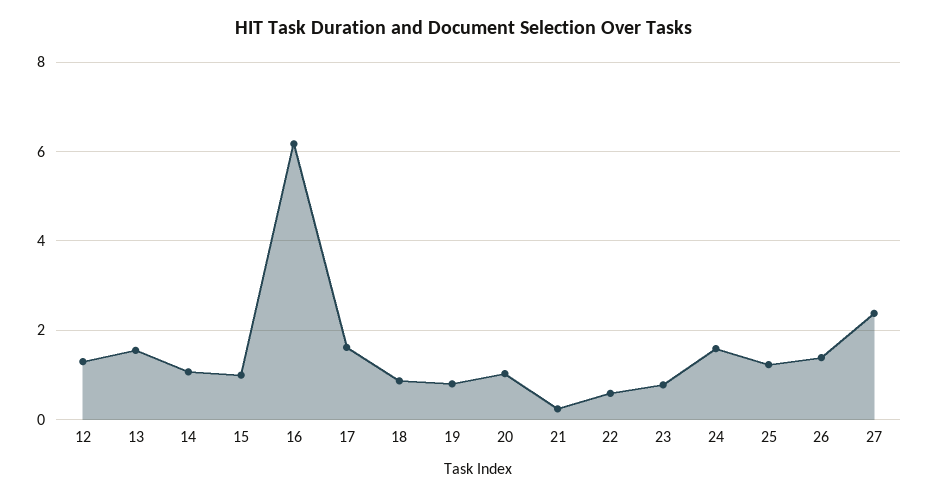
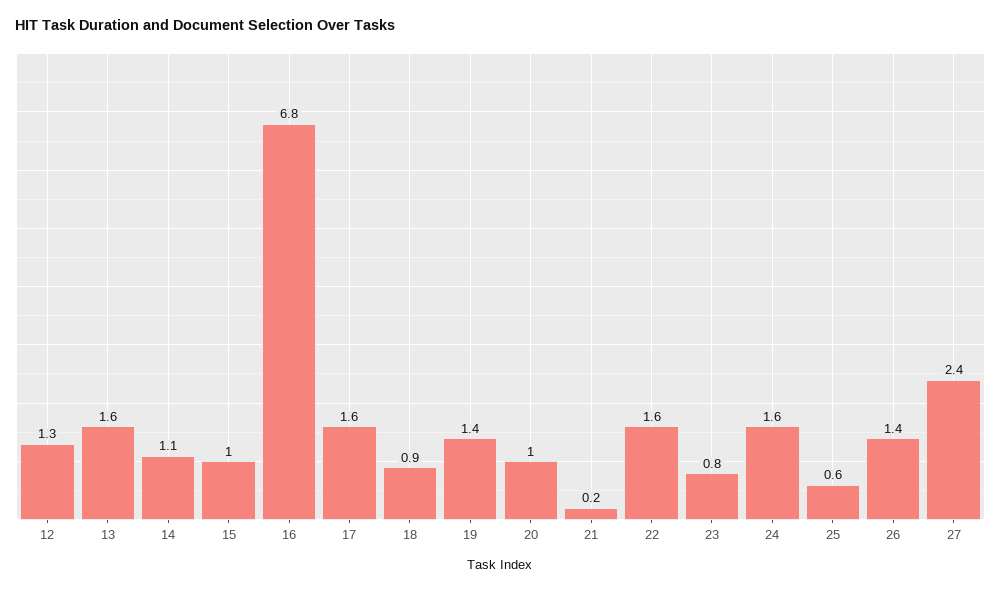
16: 6.2 -> 6.8
19: 0.8 -> 1.4
22: 0.6 -> 1.6
25: 1.2 -> 0.6

